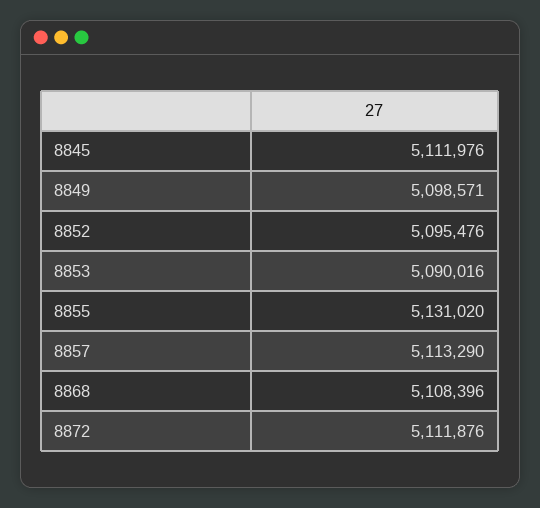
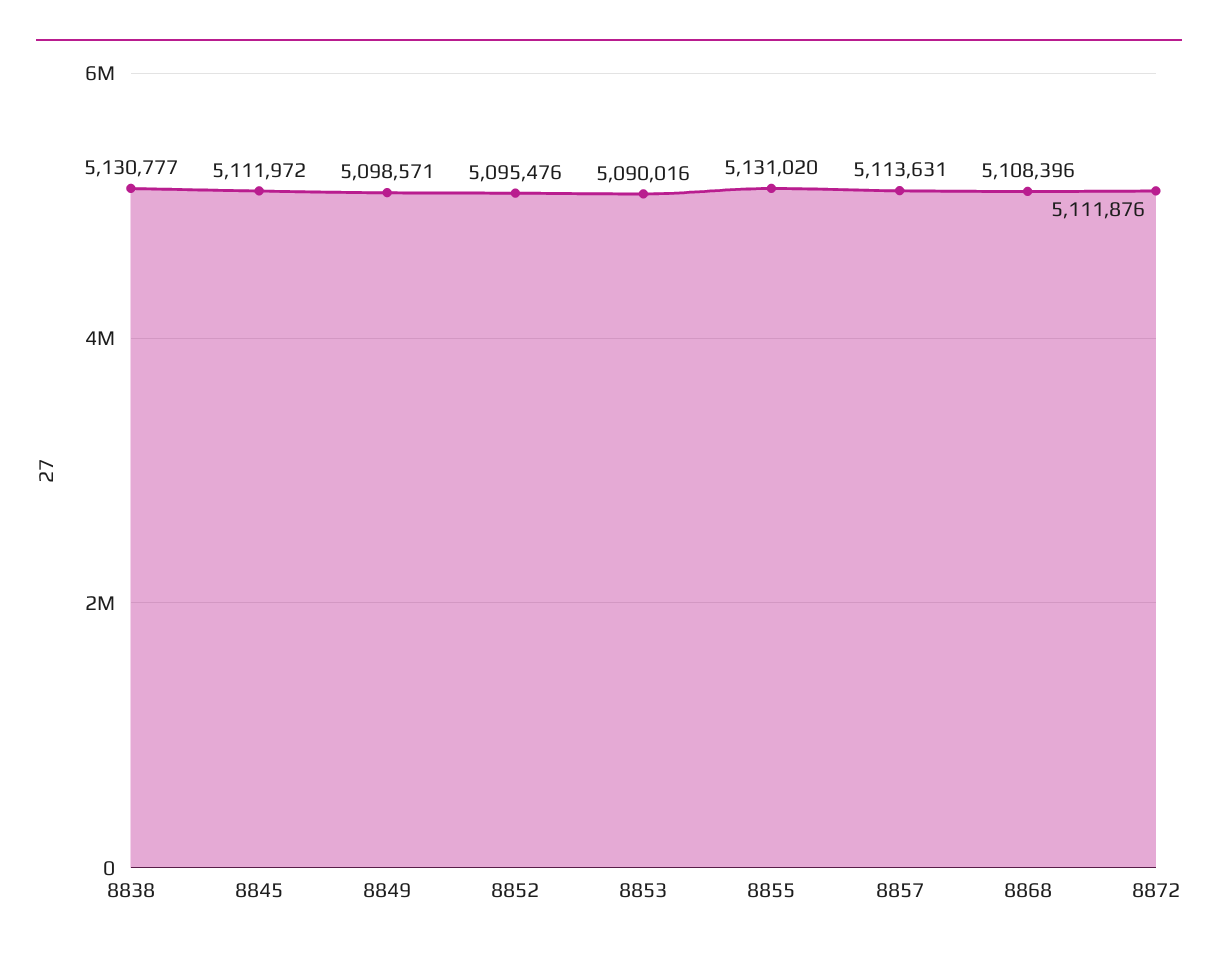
8845: 5111976 -> 5111972
8857: 5113290 -> 5113631
8838: none -> 5130777

